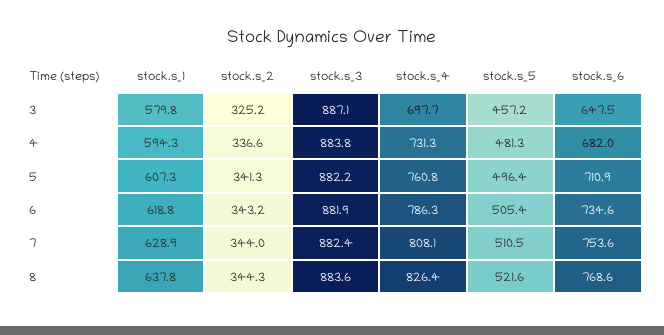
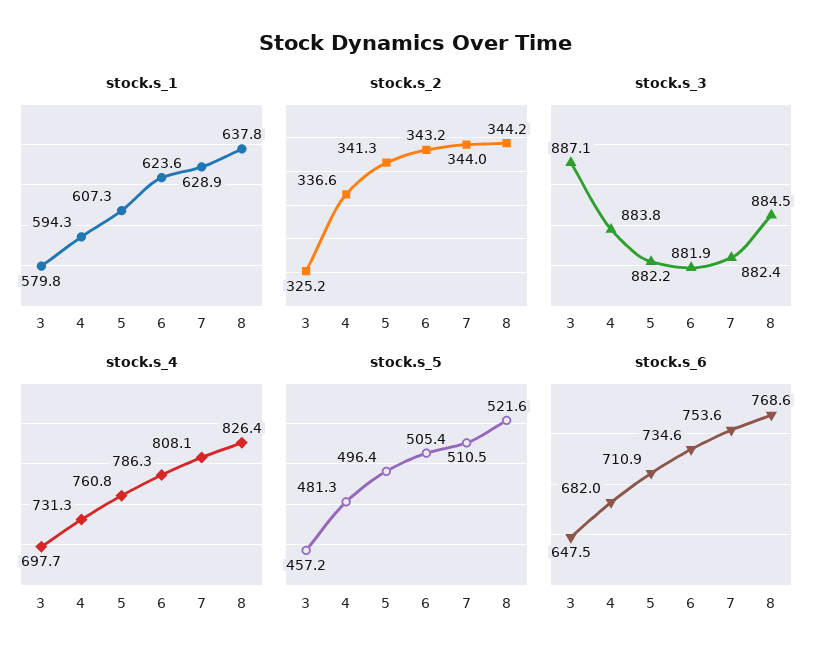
stock.s_1, 6: 618.8 -> 623.6
stock.s_2, 8: 344.3 -> 344.2
stock.s_3, 8: 883.6 -> 884.5

